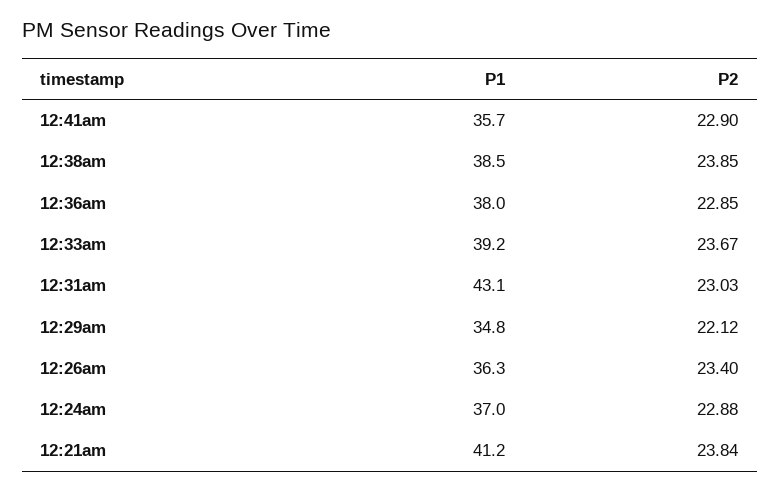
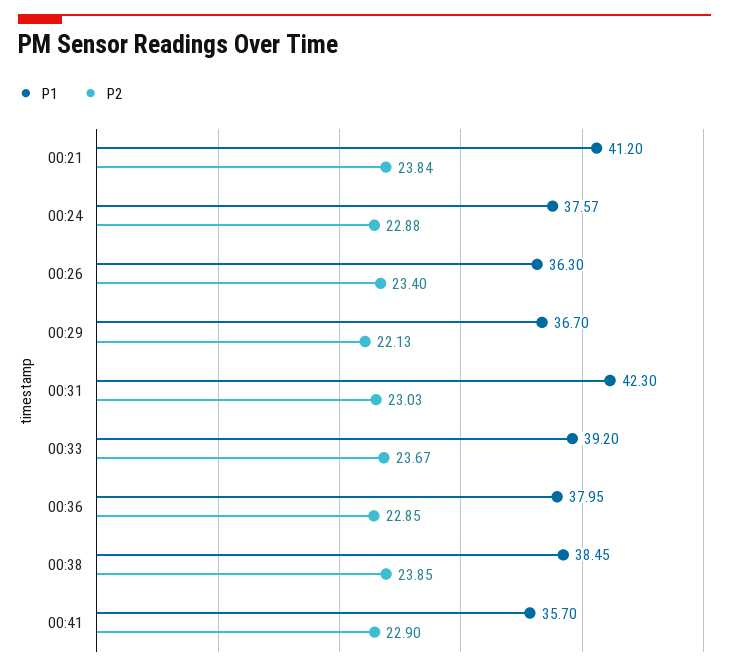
P1, 12:31am: 43.1 -> 42.3
P1, 12:29am: 34.8 -> 36.7
P2, 12:29am: 22.12 -> 22.13
P1, 12:24am: 37 -> 37.57

